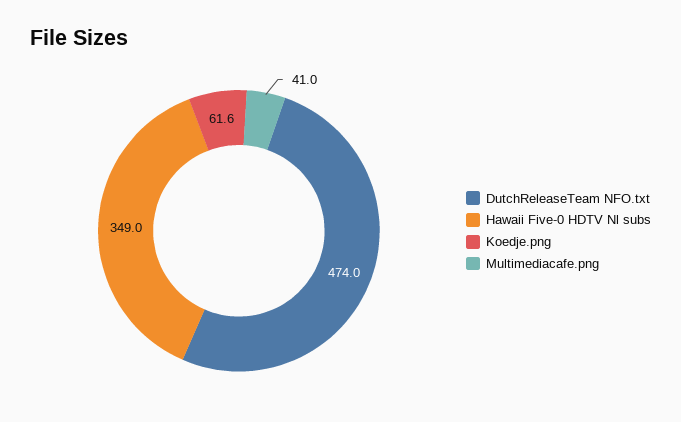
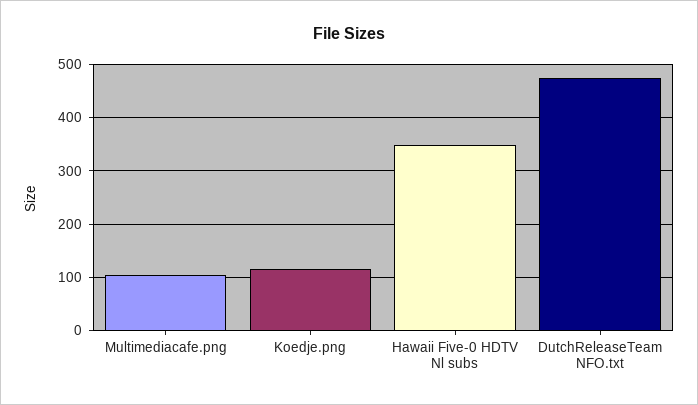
Koedje.png: 61.6 -> 120
Multimediacafe.png: 41 -> 100

